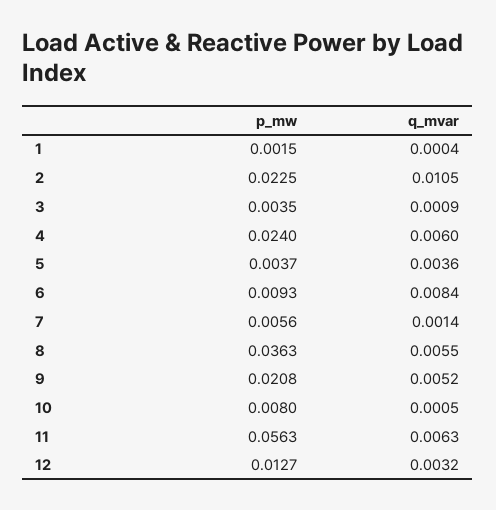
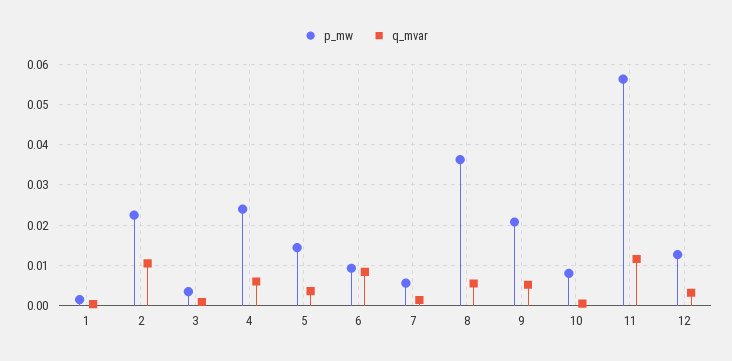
p_mw, 5: 0.0037 -> 0.014
q_mvar, 11: 0.0063 -> 0.012

